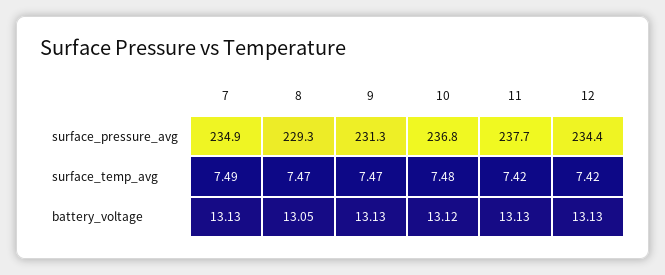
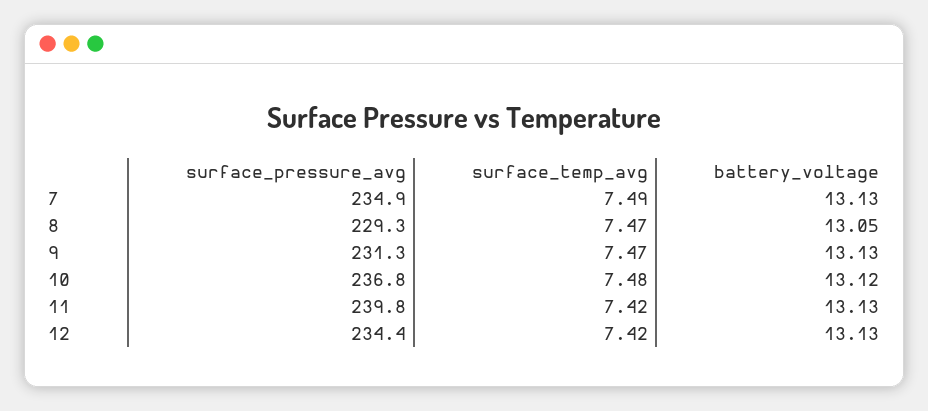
11, surface_pressure_avg: 237.7 -> 239.8

